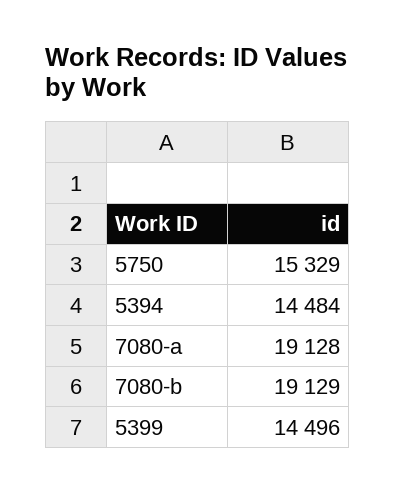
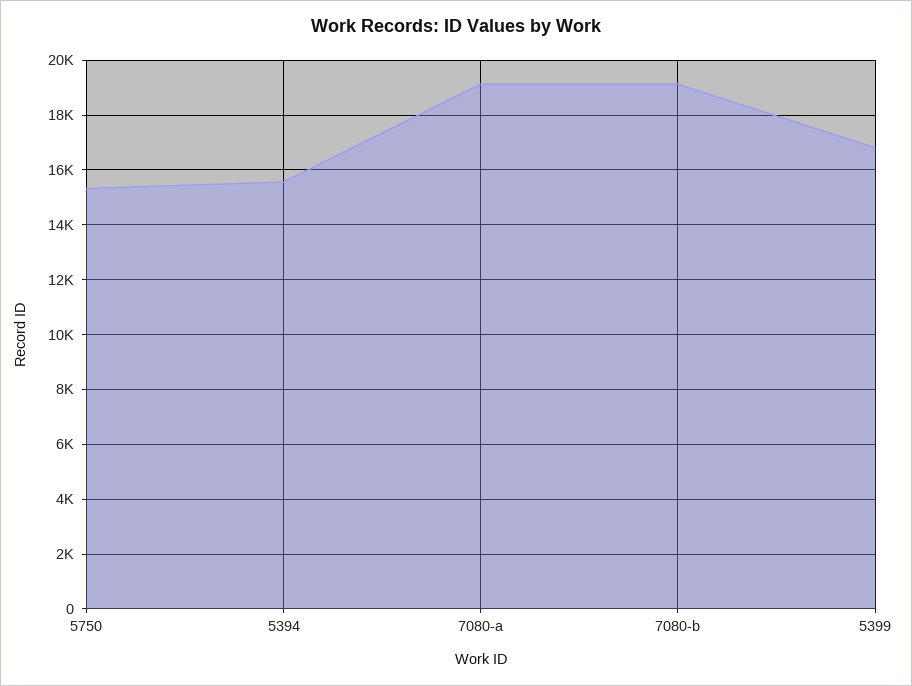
5394: 14484 -> 15500
5399: 14496 -> 16750

